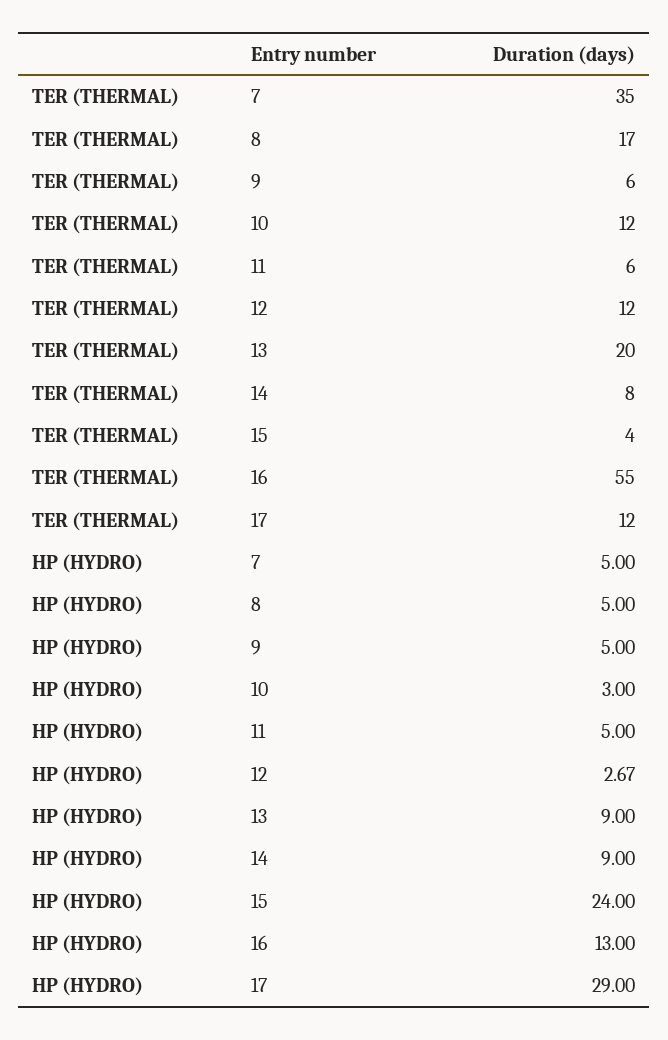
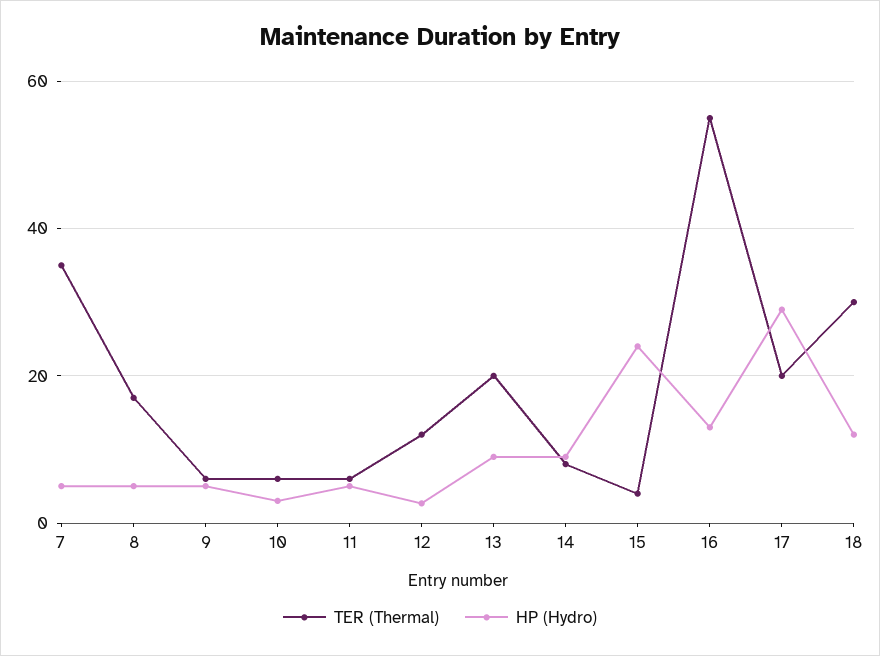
TER (THERMAL), 10: 12 -> 6
TER (THERMAL), 17: 12 -> 20
TER (THERMAL), 18: none -> 30
HP (HYDRO), 18: none -> 12

